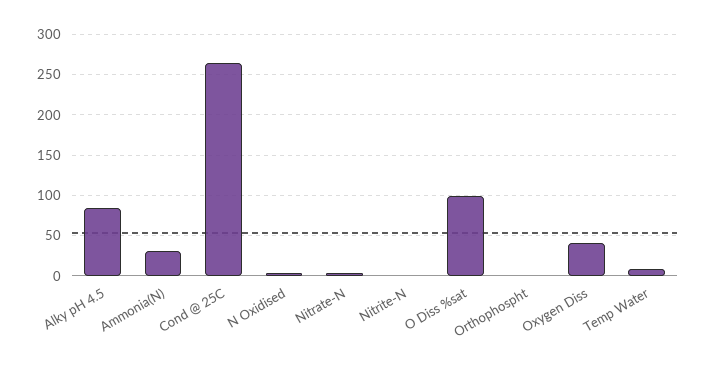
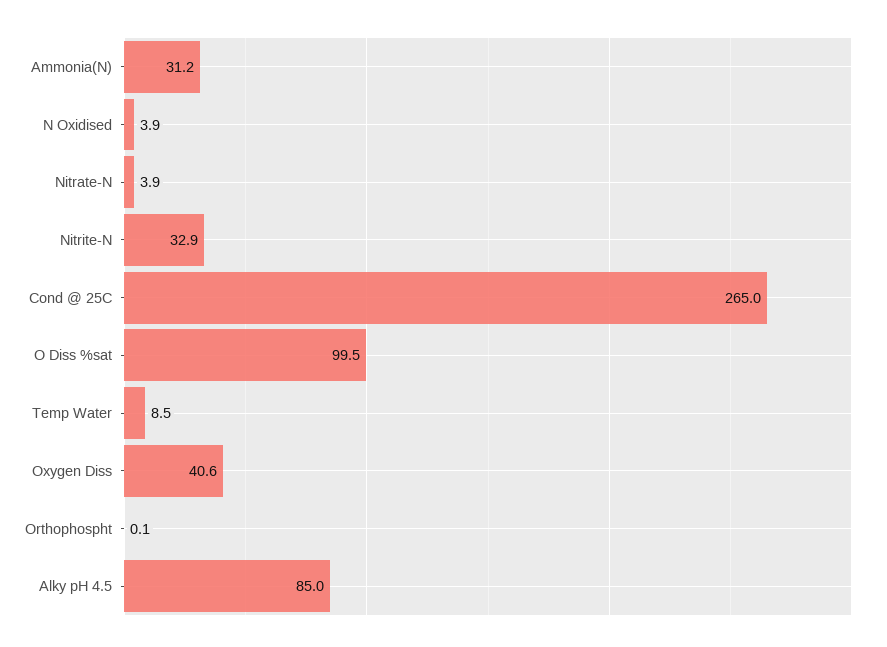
Nitrite-N: 0 -> 32.9

